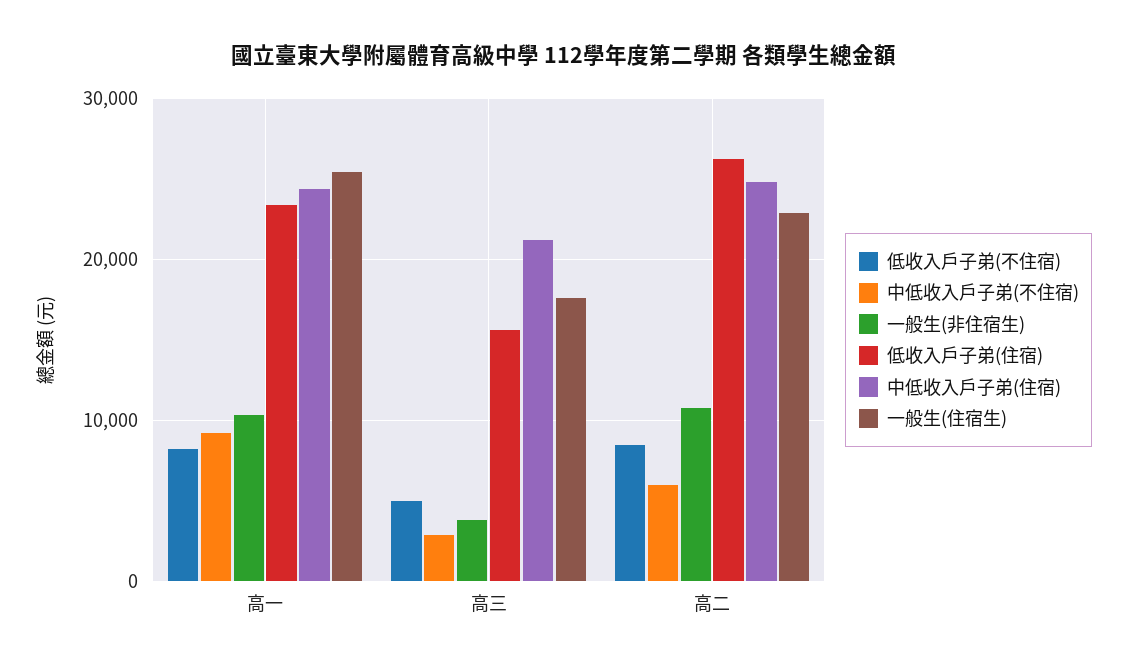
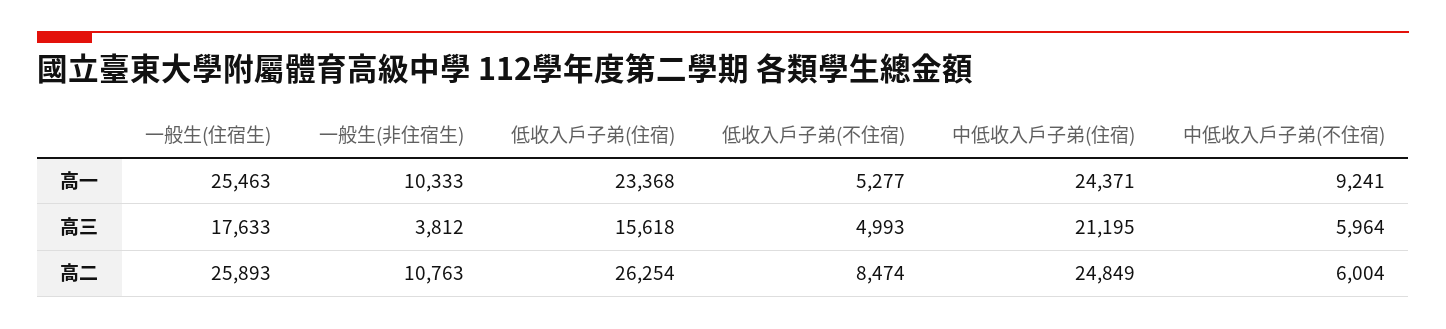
低收入戶子弟(不住宿), 高一: 8000 -> 5277
中低收入戶子弟(不住宿), 高三: 3000 -> 5964
一般生(住宿生), 高二: 23000 -> 25893

